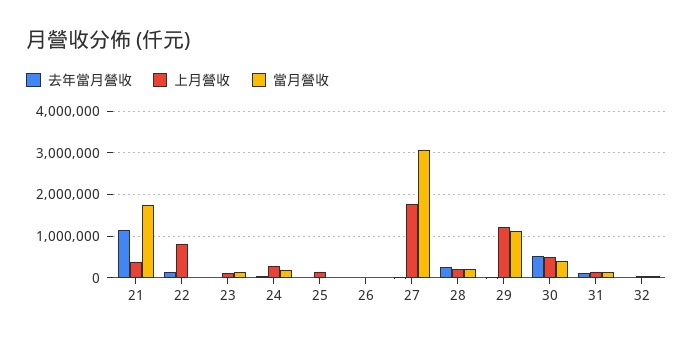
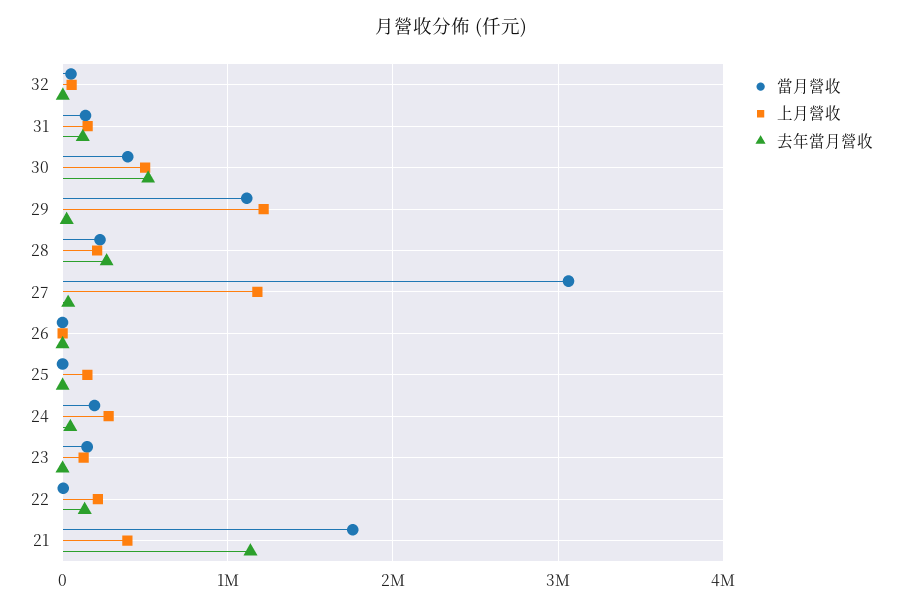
上月營收, 22: 800000 -> 200000
上月營收, 27: 1800000 -> 1200000

